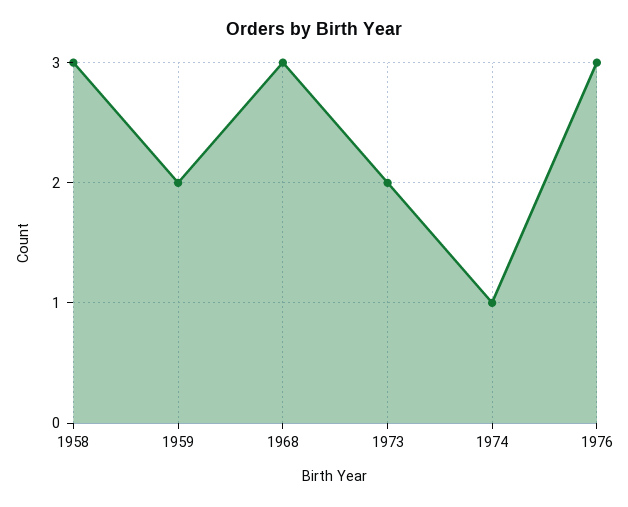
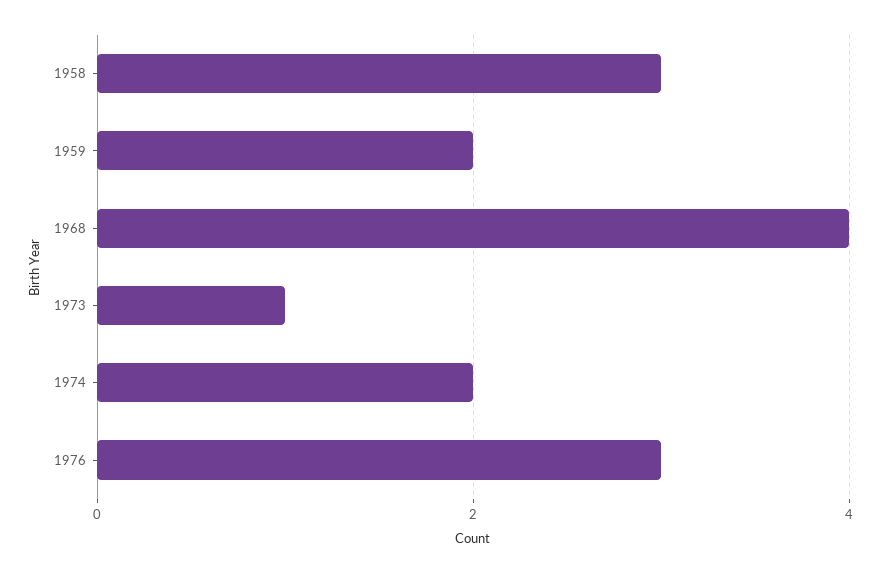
1968: 3 -> 4
1973: 2 -> 1
1974: 1 -> 2

